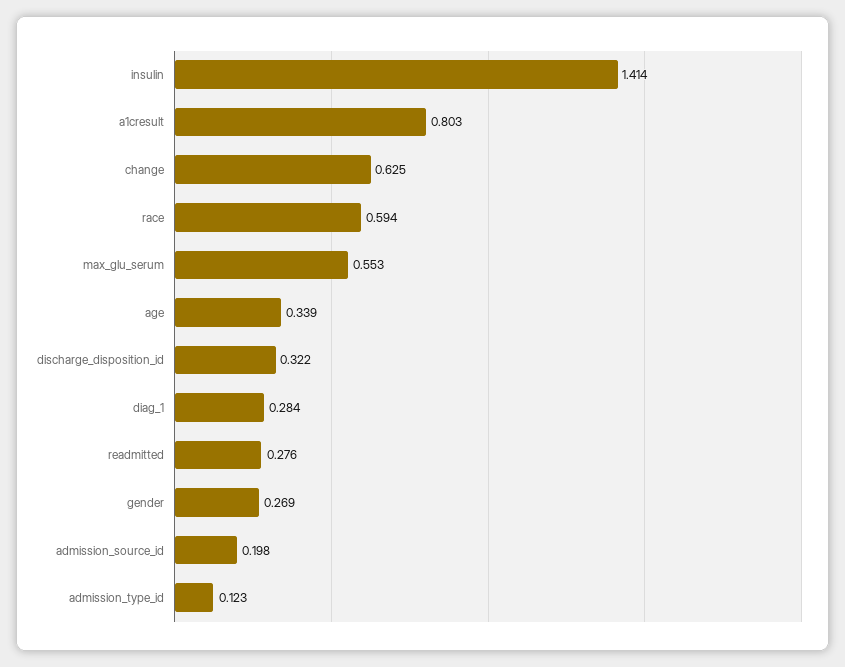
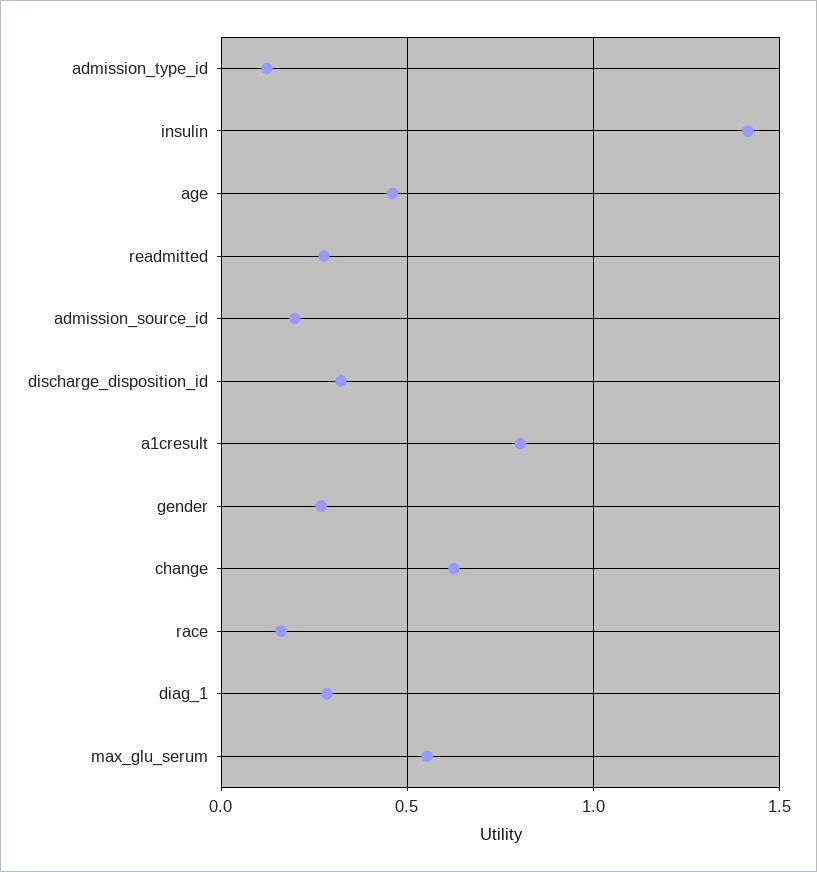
race: 0.594 -> 0.15
age: 0.339 -> 0.45

